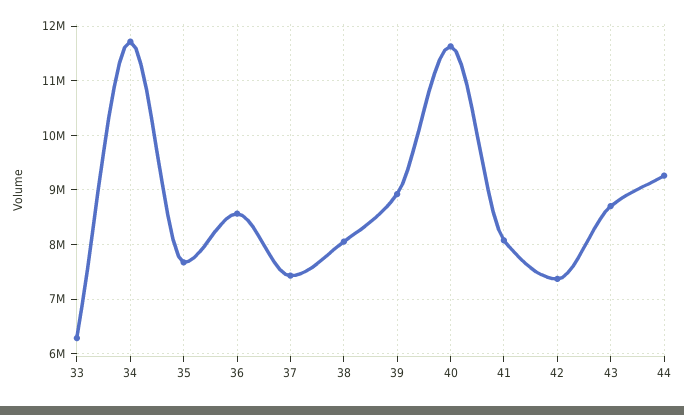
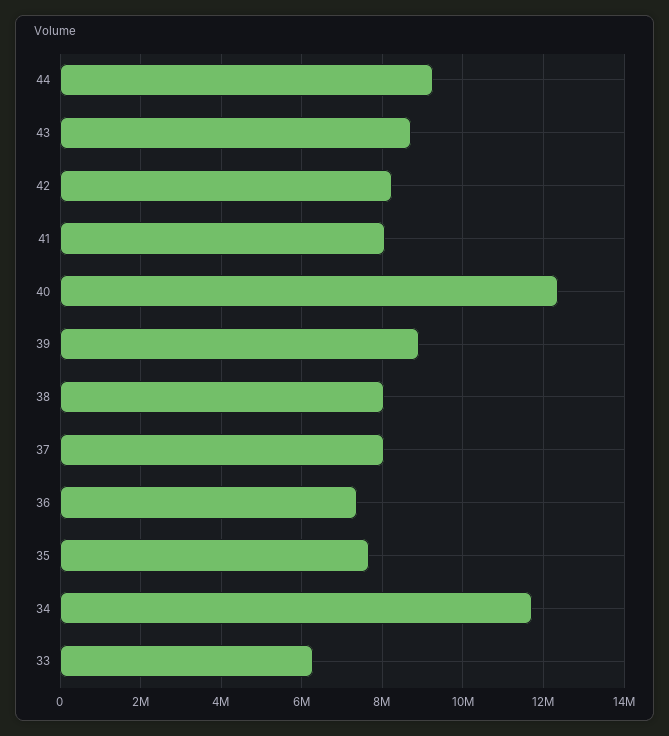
36: 8600000 -> 7400000
37: 7400000 -> 8000000
40: 11600000 -> 12400000
42: 7400000 -> 8200000

